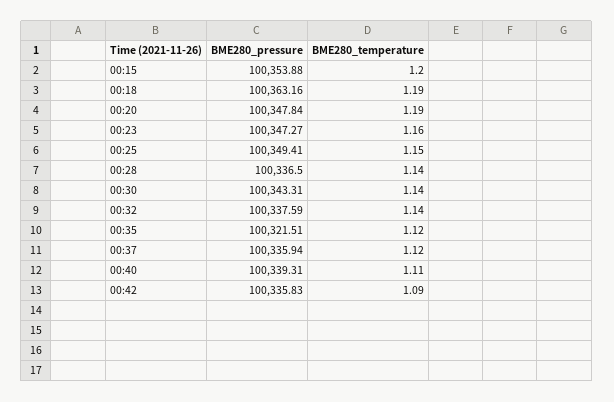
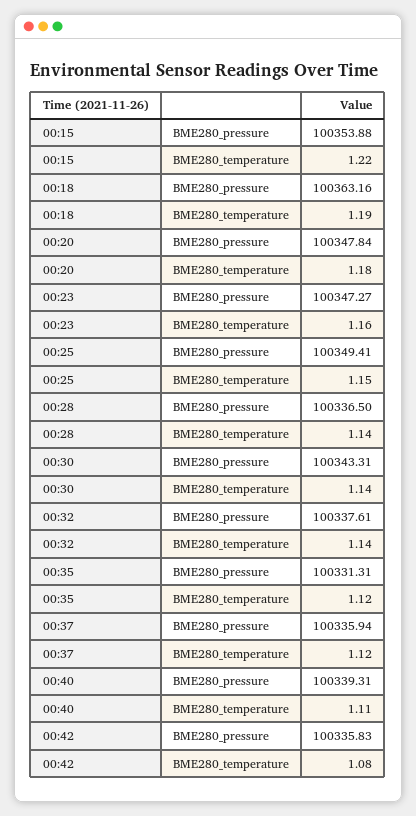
BME280_temperature, 00:15: 1.2 -> 1.22
BME280_temperature, 00:20: 1.19 -> 1.18
BME280_pressure, 00:32: 100337.59 -> 100337.61
BME280_pressure, 00:35: 100321.51 -> 100331.31
BME280_temperature, 00:42: 1.09 -> 1.08

